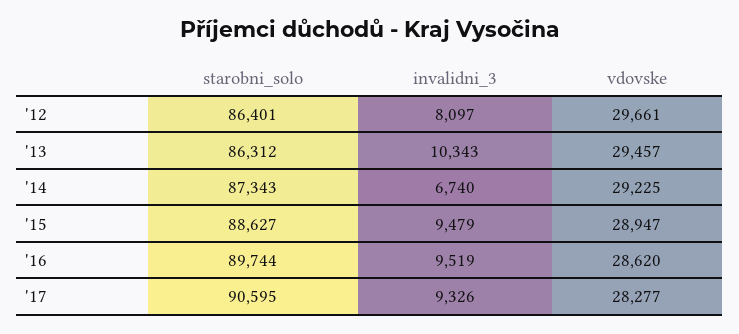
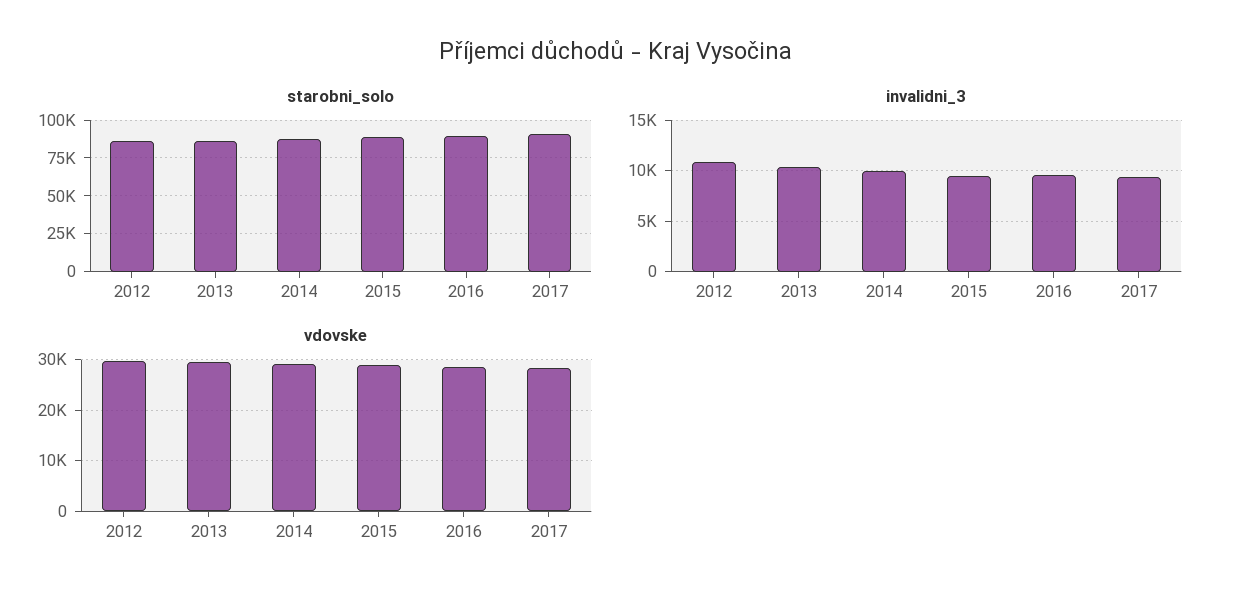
invalidni_3, '12: 8097 -> 11000
invalidni_3, '14: 6740 -> 10000

